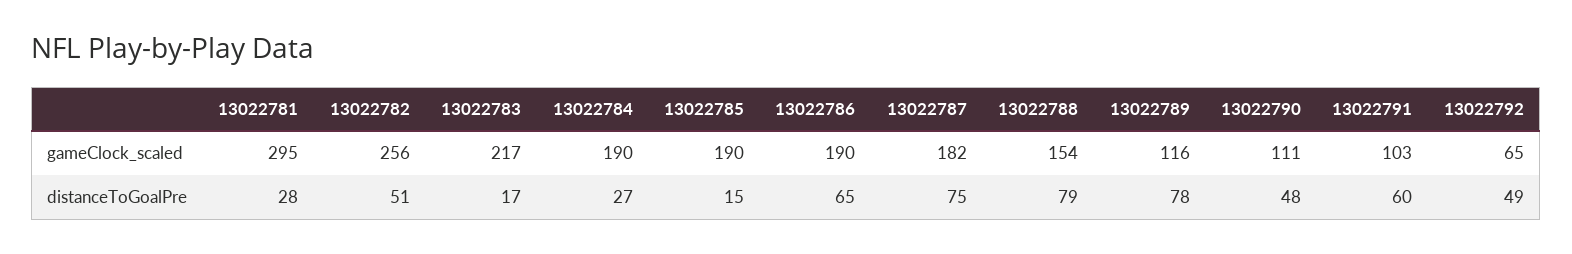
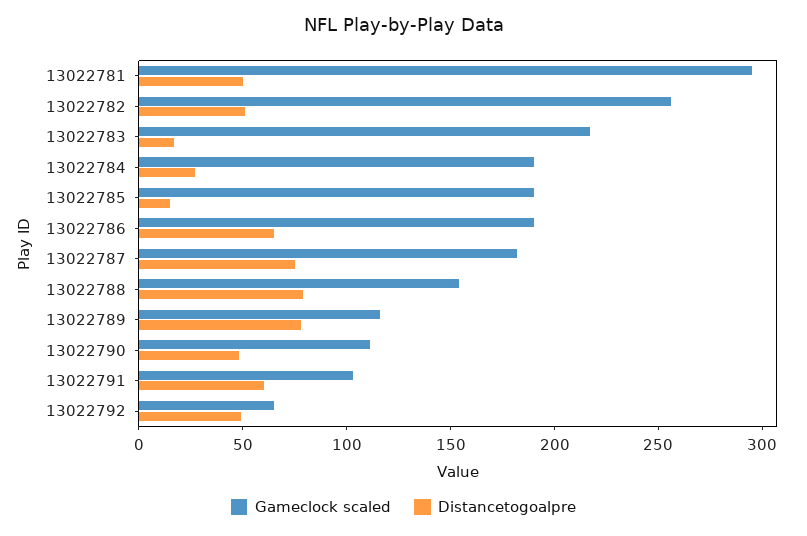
distanceToGoalPre, 13022781: 28 -> 50

